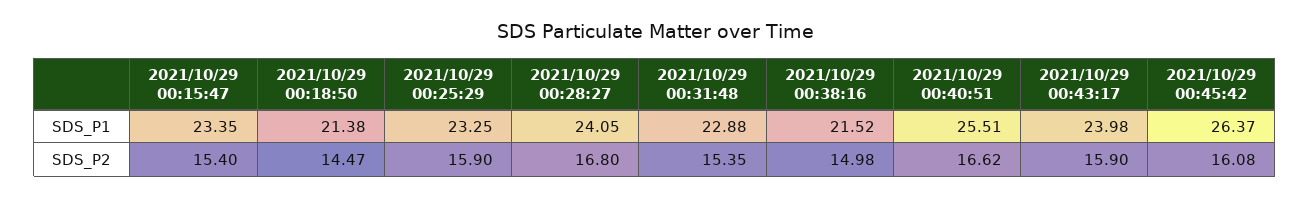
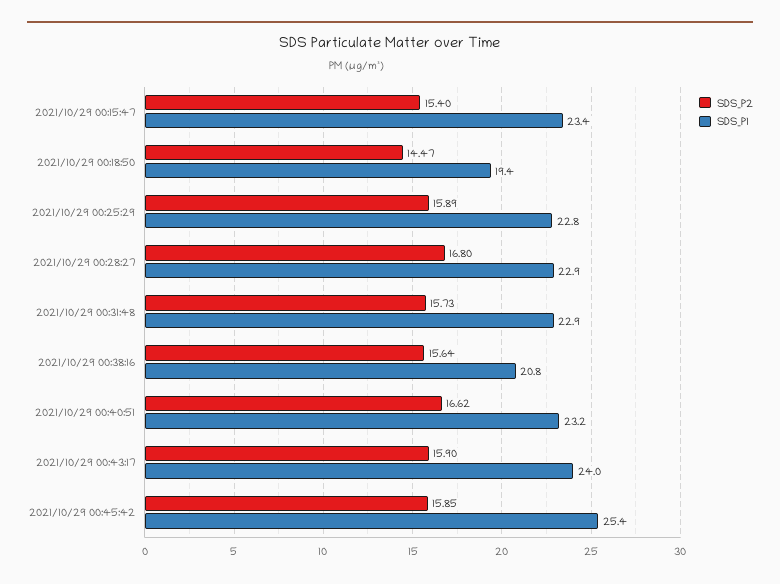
SDS_P1, 2021/10/29 00:18:50: 21.38 -> 19.4
SDS_P1, 2021/10/29 00:25:29: 23.25 -> 22.8
SDS_P1, 2021/10/29 00:28:27: 24.05 -> 22.9
SDS_P1, 2021/10/29 00:38:16: 21.52 -> 20.8
SDS_P1, 2021/10/29 00:40:51: 25.51 -> 23.2
SDS_P1, 2021/10/29 00:45:42: 26.37 -> 25.4
SDS_P2, 2021/10/29 00:25:29: 15.9 -> 15.89
SDS_P2, 2021/10/29 00:31:48: 15.35 -> 15.73
SDS_P2, 2021/10/29 00:38:16: 14.98 -> 15.64
SDS_P2, 2021/10/29 00:45:42: 16.08 -> 15.85

